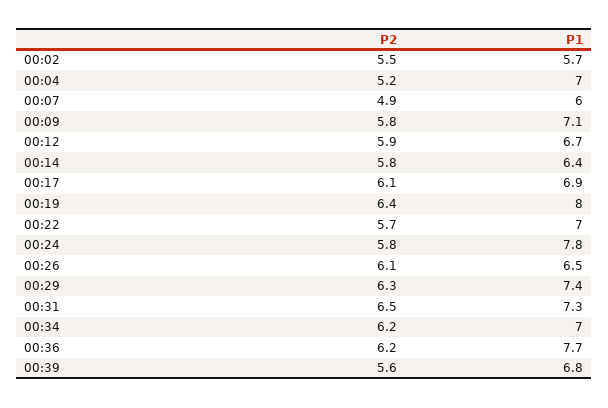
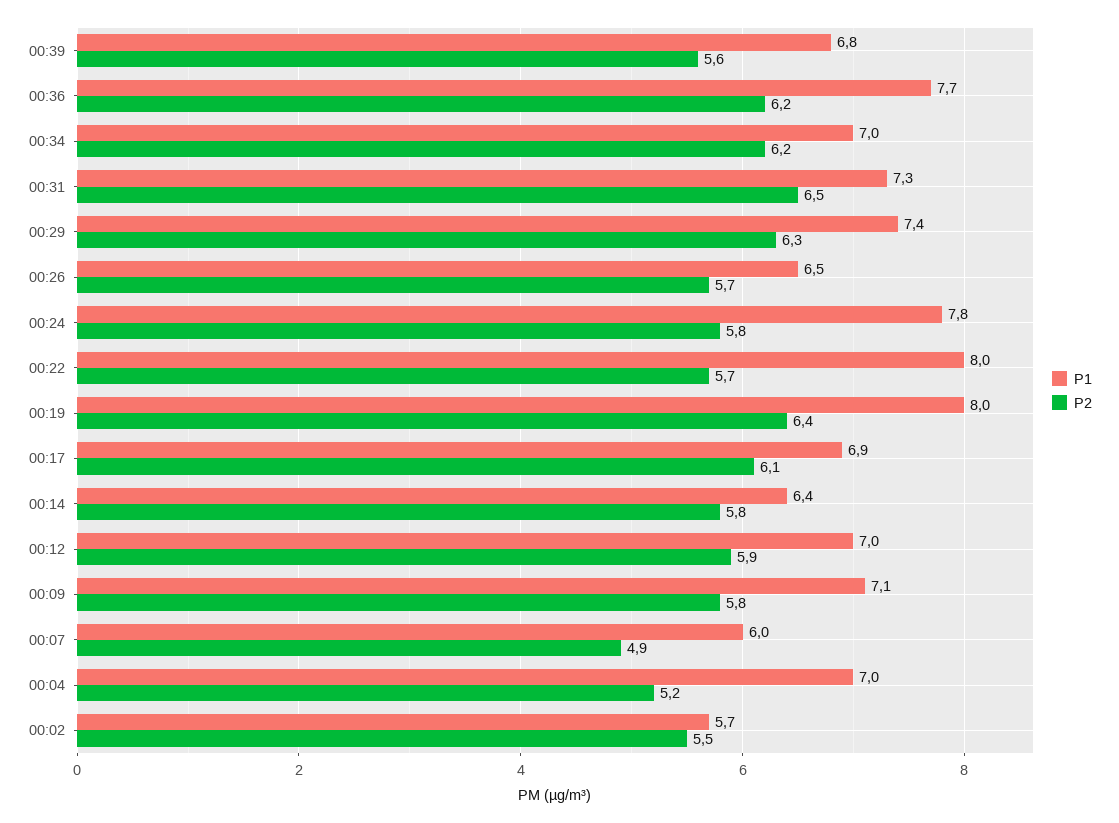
P1, 00:12: 6.7 -> 7
P1, 00:22: 7 -> 8
P2, 00:26: 6.1 -> 5.7

